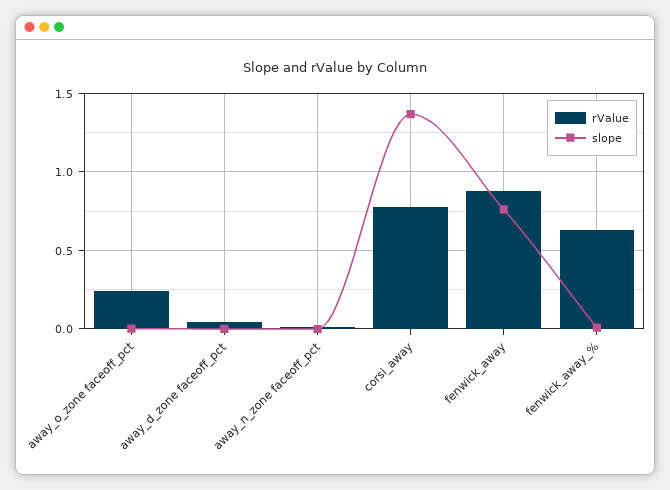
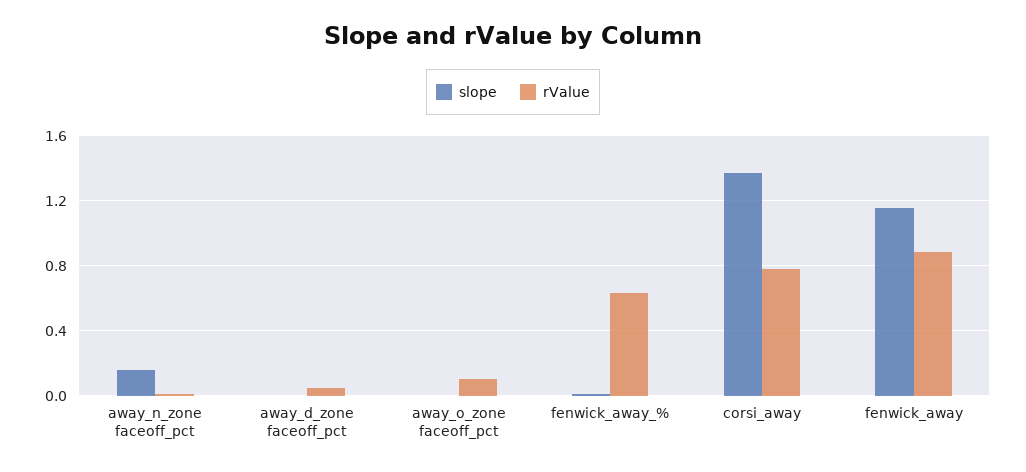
rValue, away_o_zone faceoff_pct: 0.25 -> 0.1
slope, away_n_zone faceoff_pct: 0 -> 0.15
slope, fenwick_away: 0.75 -> 1.15

